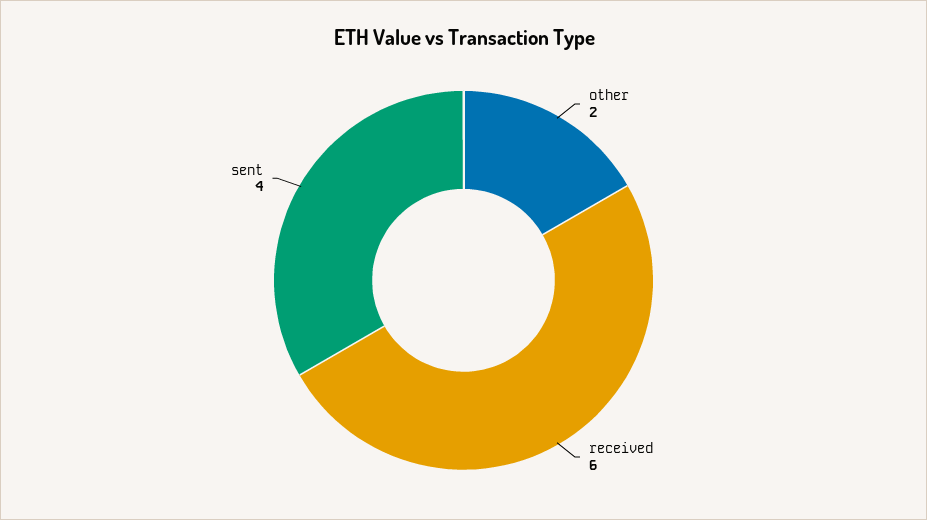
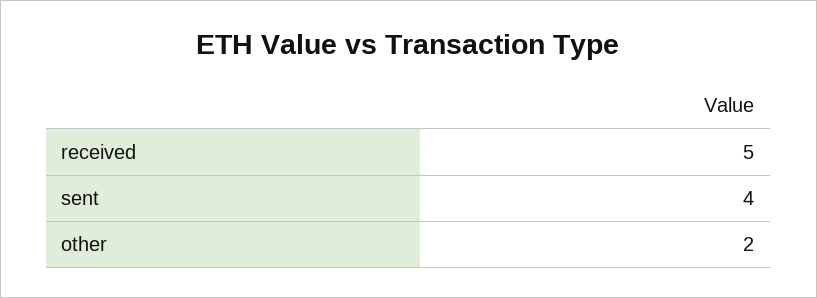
received: 6 -> 5

